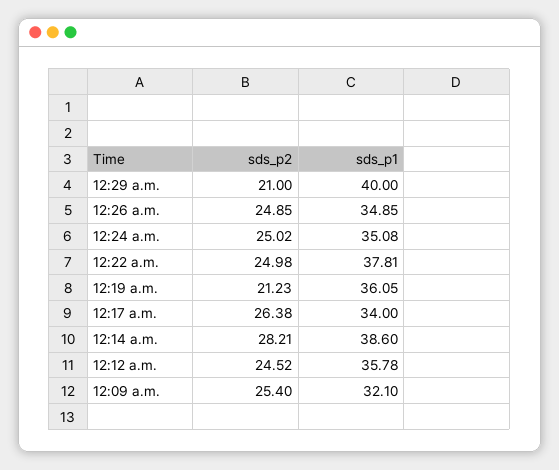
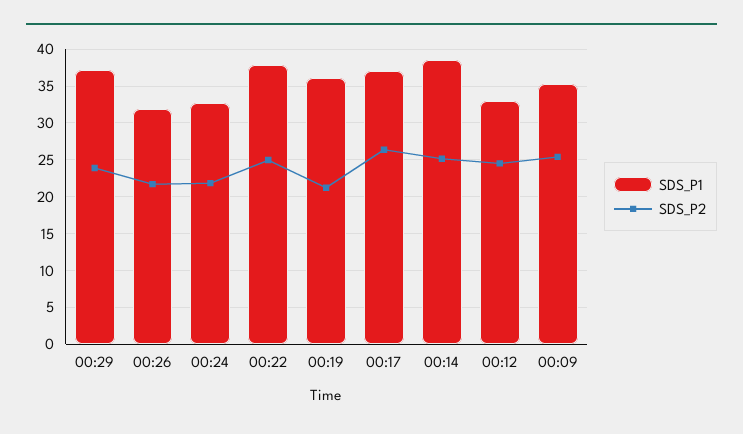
sds_p2, 12:29 a.m.: 21 -> 24
sds_p1, 12:29 a.m.: 40 -> 37
sds_p2, 12:26 a.m.: 24.85 -> 22
sds_p1, 12:26 a.m.: 34.85 -> 32
sds_p2, 12:24 a.m.: 25.02 -> 22
sds_p1, 12:24 a.m.: 35.08 -> 33
sds_p1, 12:17 a.m.: 34 -> 37
sds_p2, 12:14 a.m.: 28.21 -> 25
sds_p1, 12:12 a.m.: 35.78 -> 33
sds_p1, 12:09 a.m.: 32.1 -> 35

